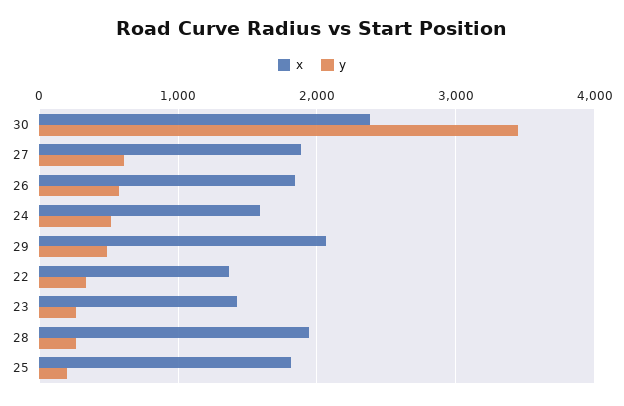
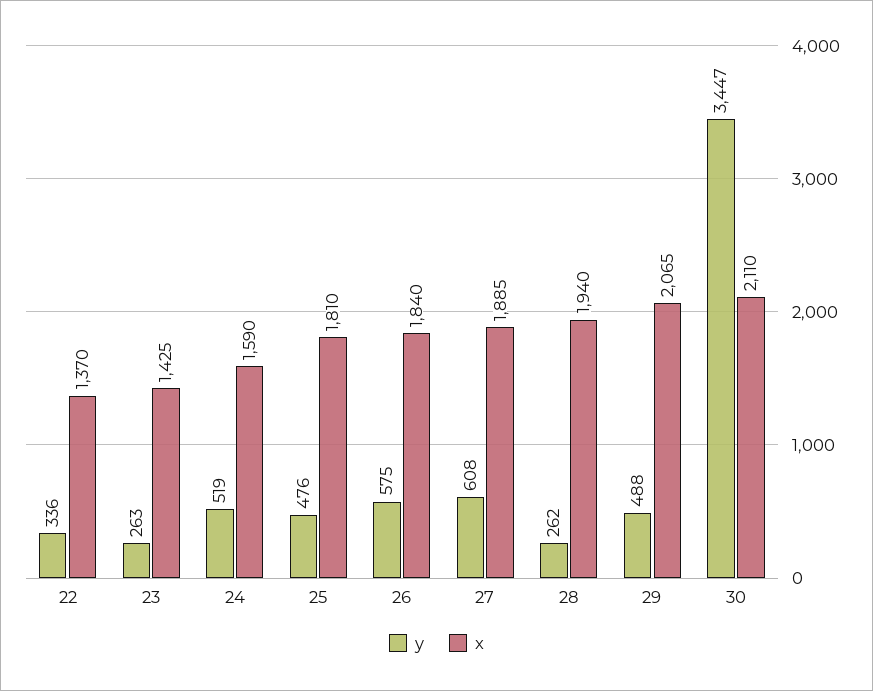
x, 30: 2400 -> 2110
y, 25: 200 -> 476

